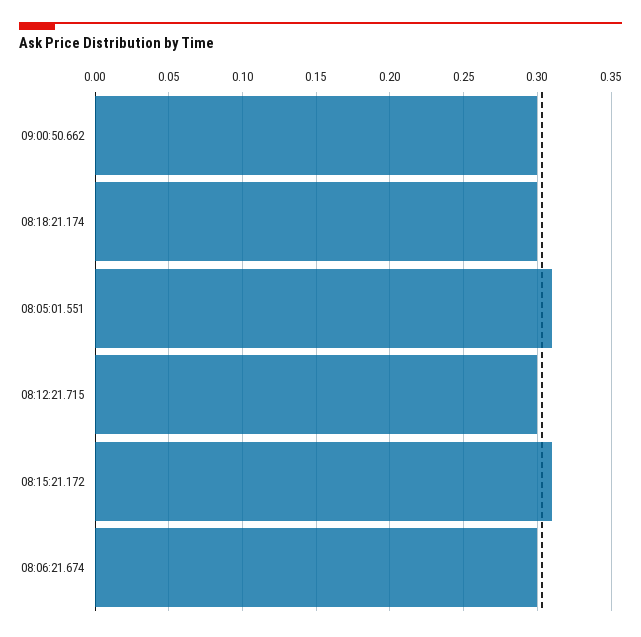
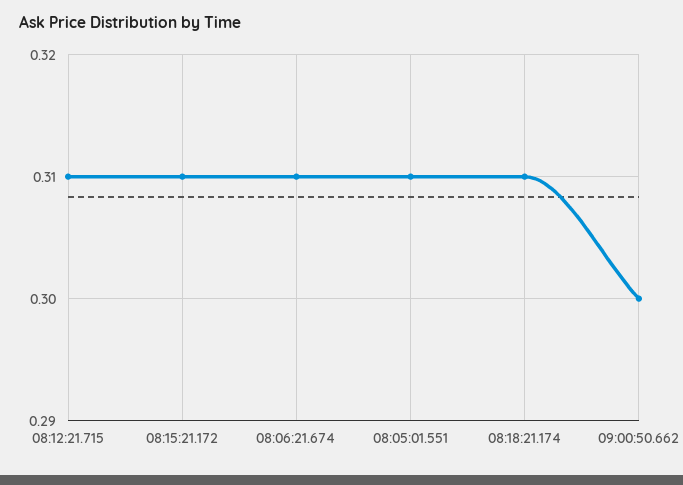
08:18:21.174: 0.3 -> 0.31
08:12:21.715: 0.3 -> 0.31
08:06:21.674: 0.3 -> 0.31

